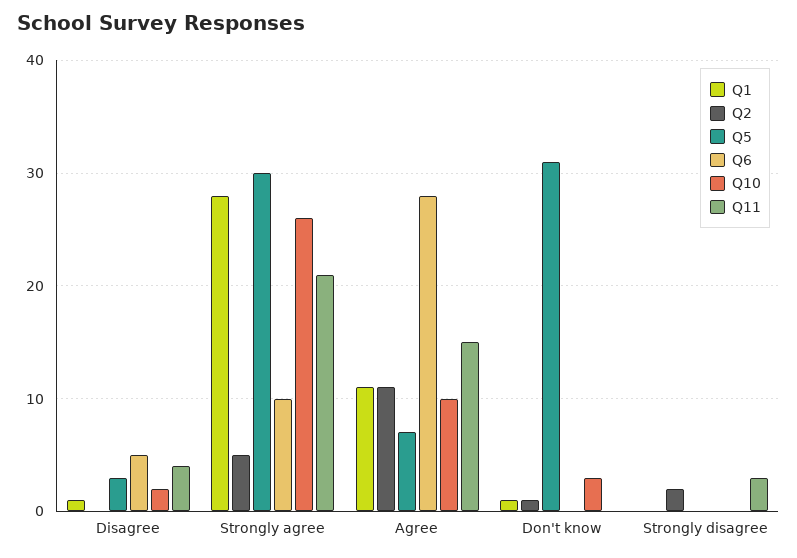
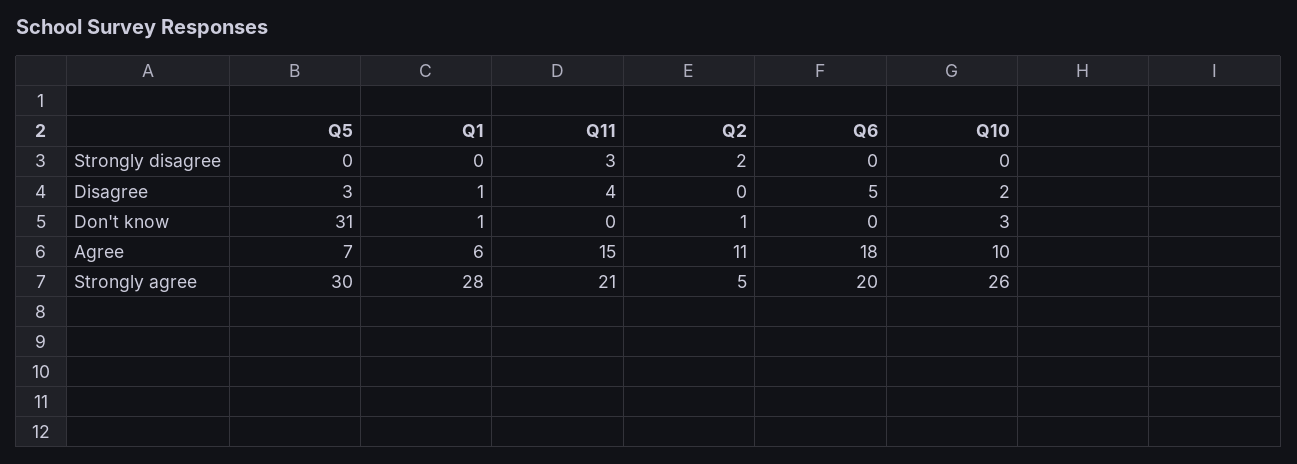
Q6, Strongly agree: 10 -> 20
Q1, Agree: 11 -> 6
Q6, Agree: 28 -> 18

